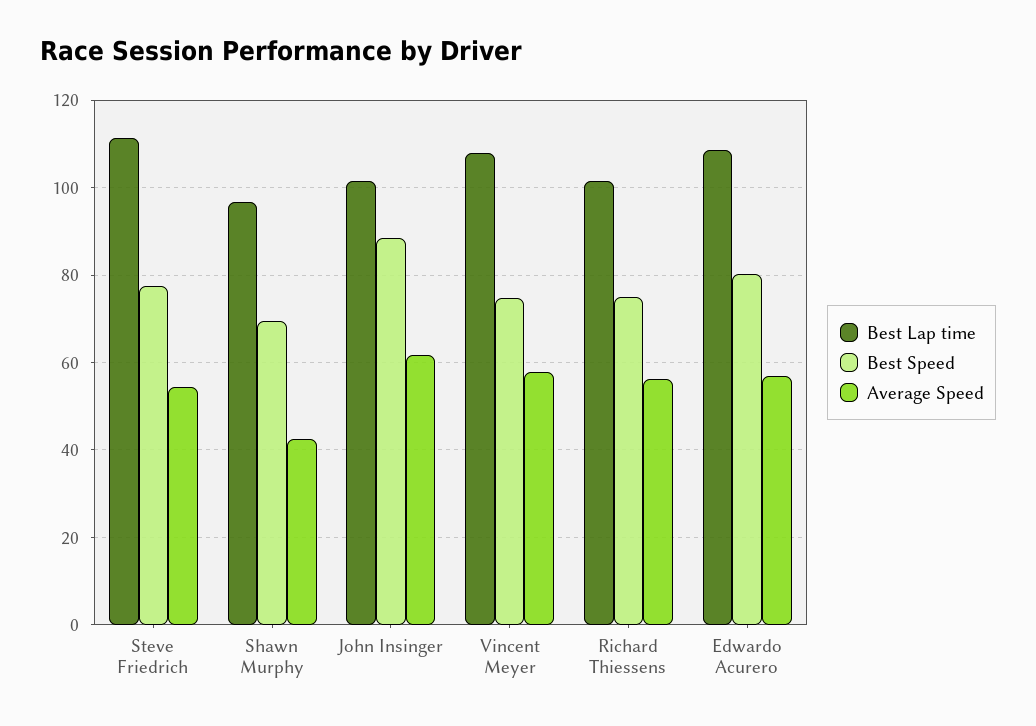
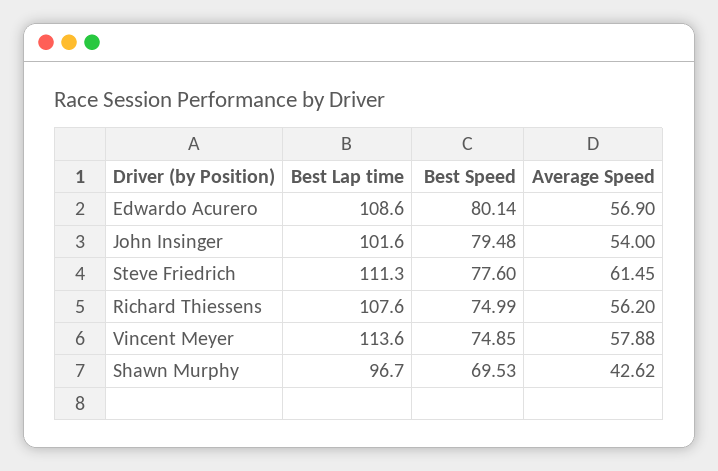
Average Speed, Steve Friedrich: 54 -> 61.45
Best Speed, John Insinger: 88 -> 79.48
Average Speed, John Insinger: 62 -> 54
Best Lap time, Vincent Meyer: 108 -> 113.6
Best Lap time, Richard Thiessens: 102 -> 107.6

